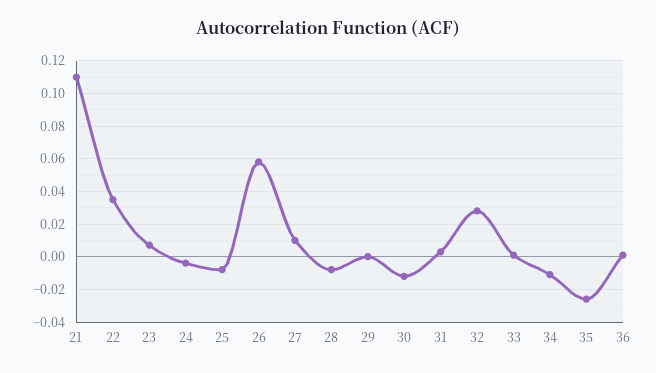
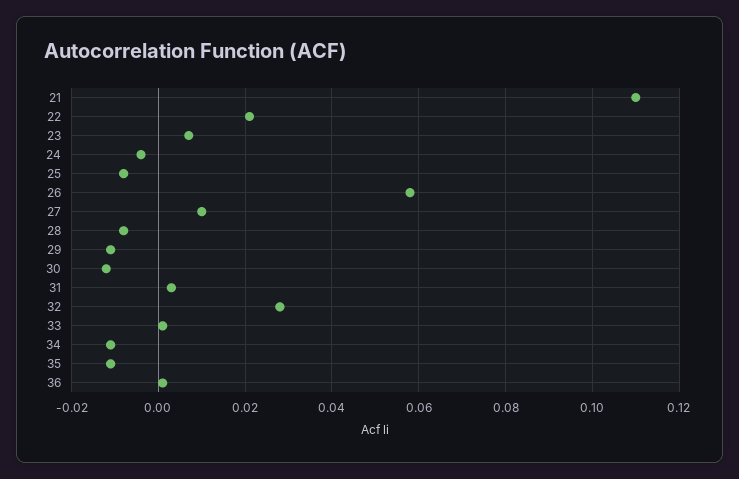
22: 0.035 -> 0.02
29: 0 -> -0.01
35: -0.025 -> -0.01

